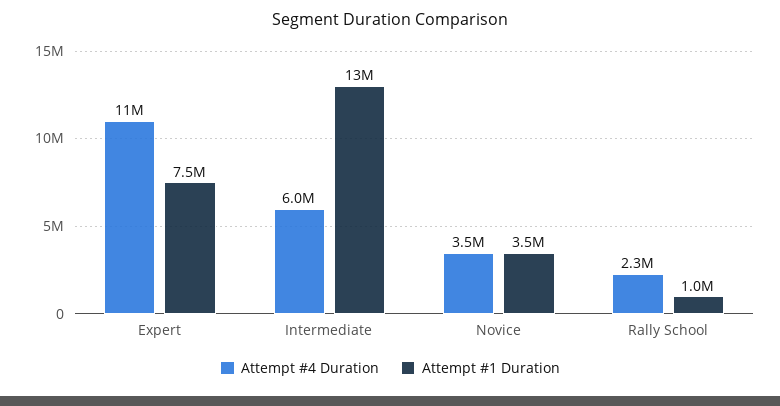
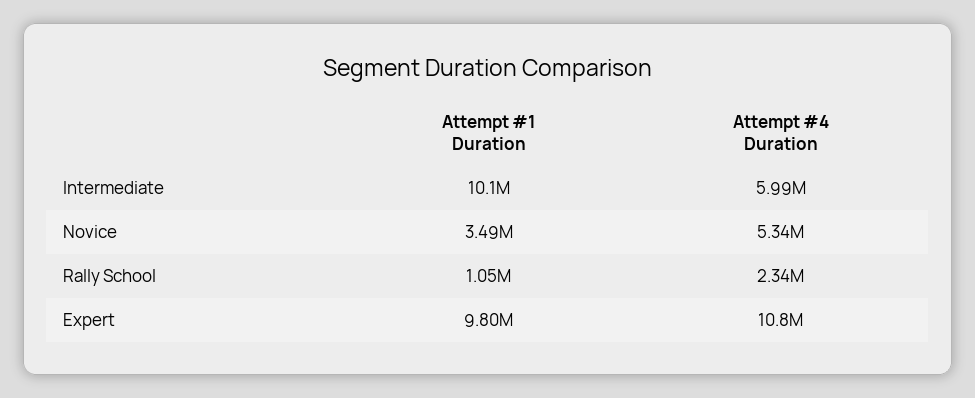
Attempt #1 Duration, Expert: 7500000 -> 9800000
Attempt #1 Duration, Intermediate: 13000000 -> 10100000
Attempt #4 Duration, Novice: 3500000 -> 5340000

